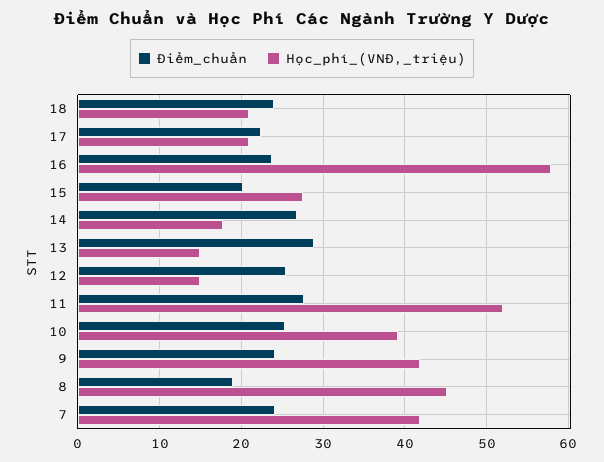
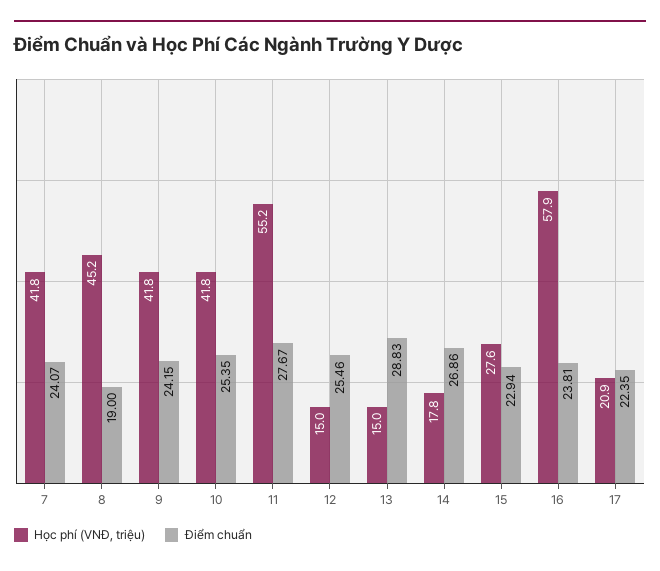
Điểm_chuẩn, 18: 24 -> none
Học_phí_(VNĐ,_triệu), 18: 21 -> none
Điểm_chuẩn, 15: 20 -> 22.94
Học_phí_(VNĐ,_triệu), 11: 52 -> 55.2
Học_phí_(VNĐ,_triệu), 10: 39 -> 41.8

